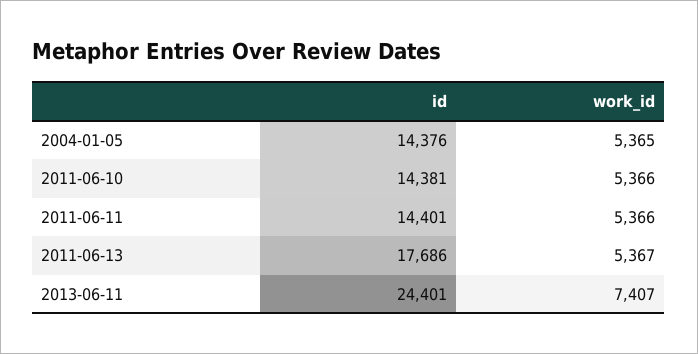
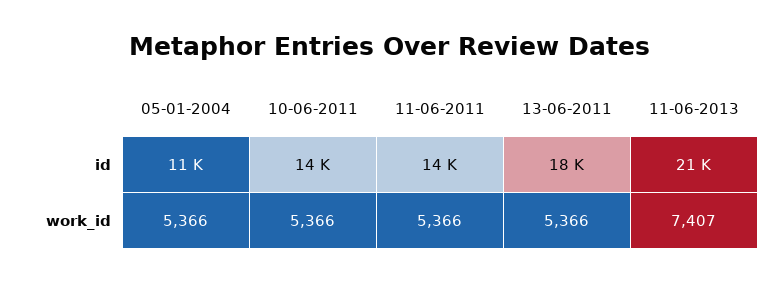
id, 2004-01-05: 14376 -> 11000
work_id, 2004-01-05: 5365 -> 5366
work_id, 2011-06-13: 5367 -> 5366
id, 2013-06-11: 24401 -> 21000

